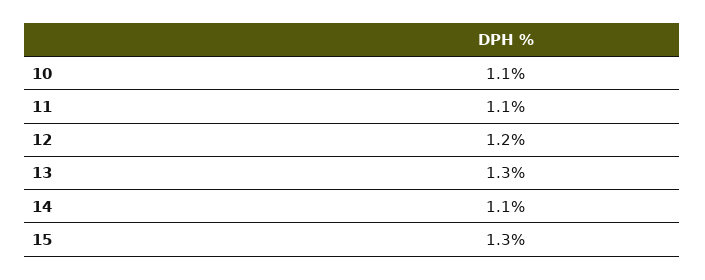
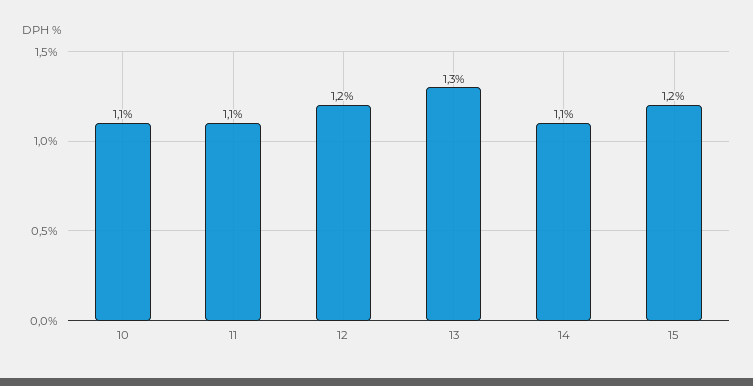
15: 1.3 -> 1.2

